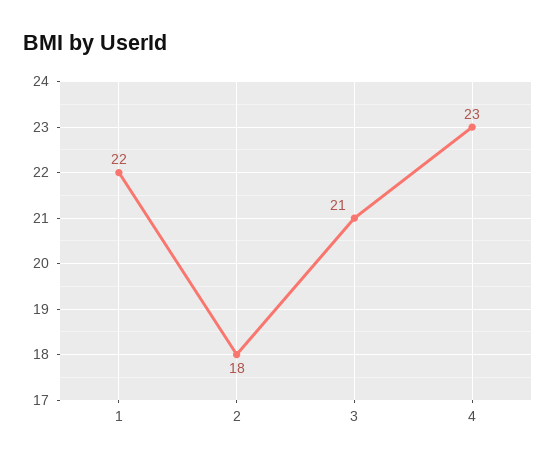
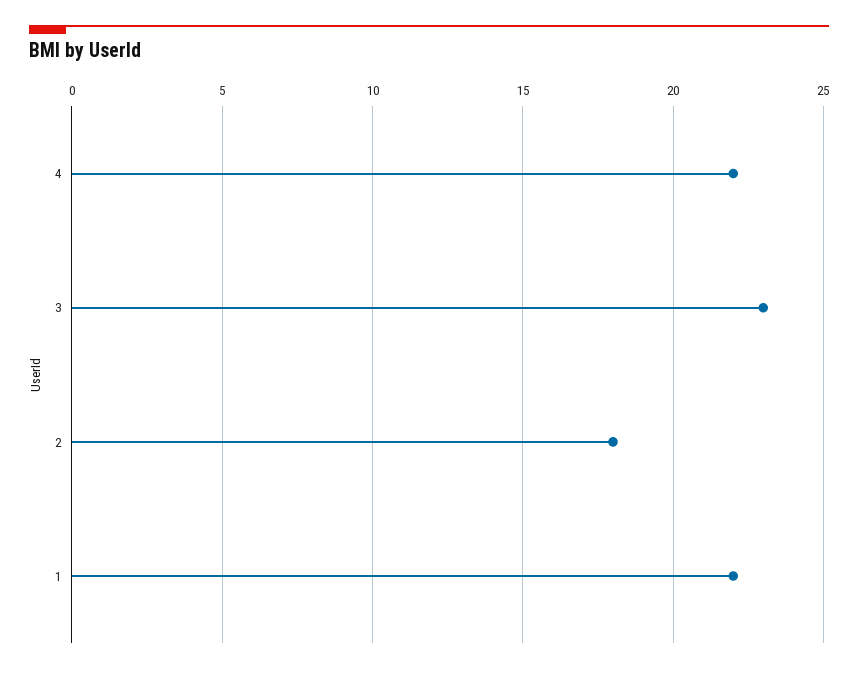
3: 21 -> 23
4: 23 -> 22

